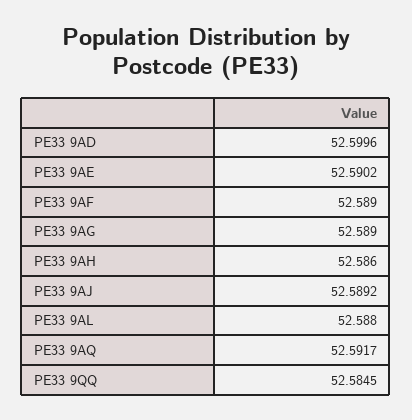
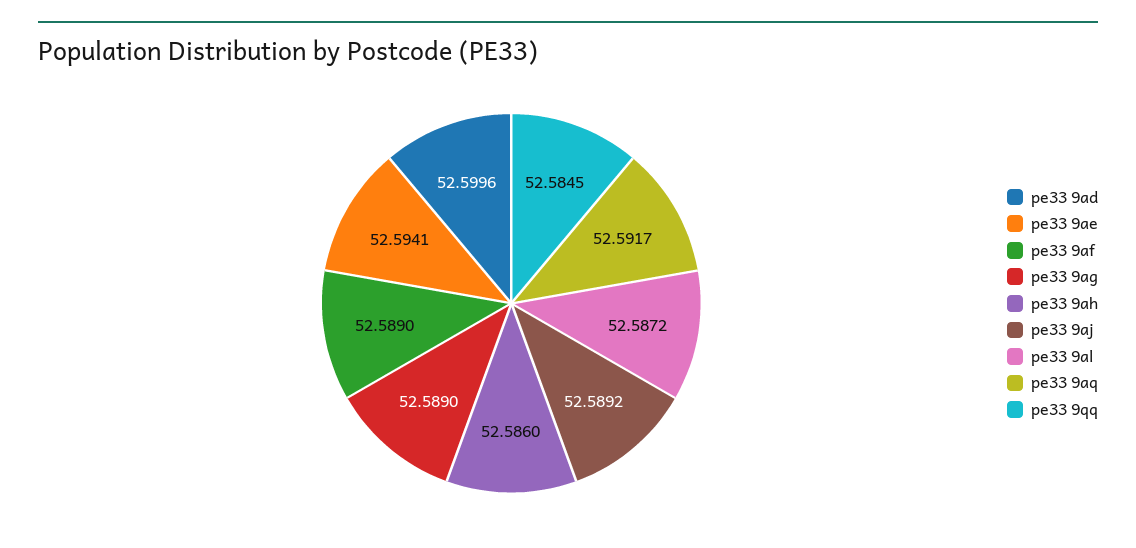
PE33 9AE: 52.5902 -> 52.5941
PE33 9AL: 52.588 -> 52.5872

